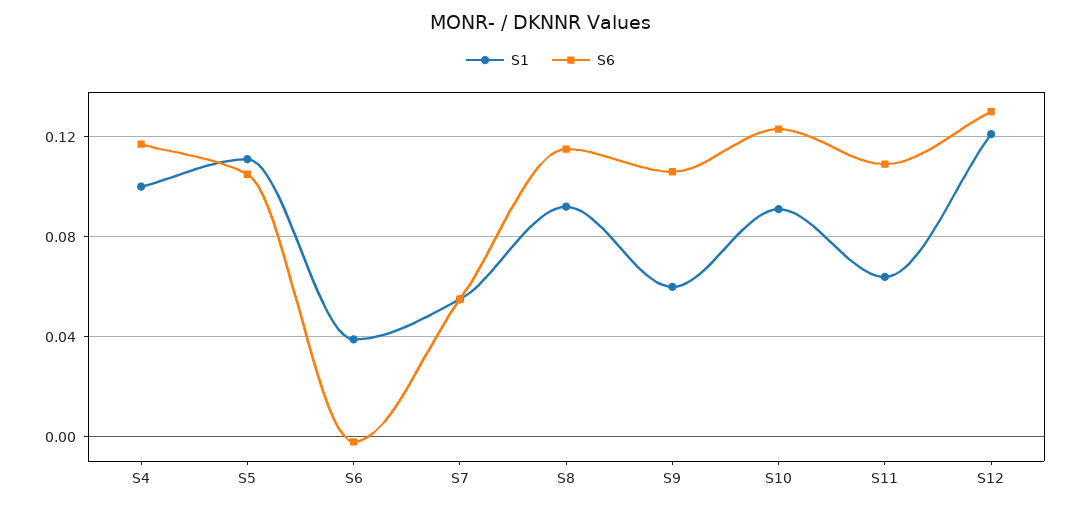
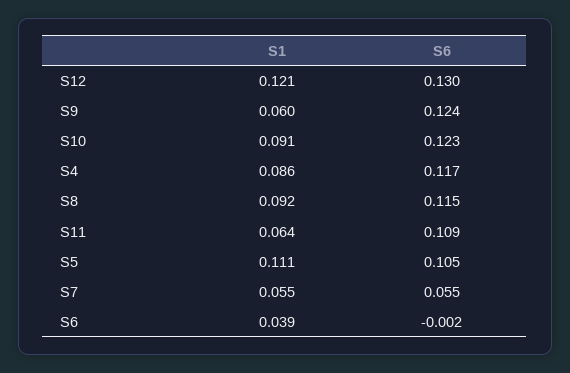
S1, S4: 0.1 -> 0.086
S6, S9: 0.105 -> 0.124

